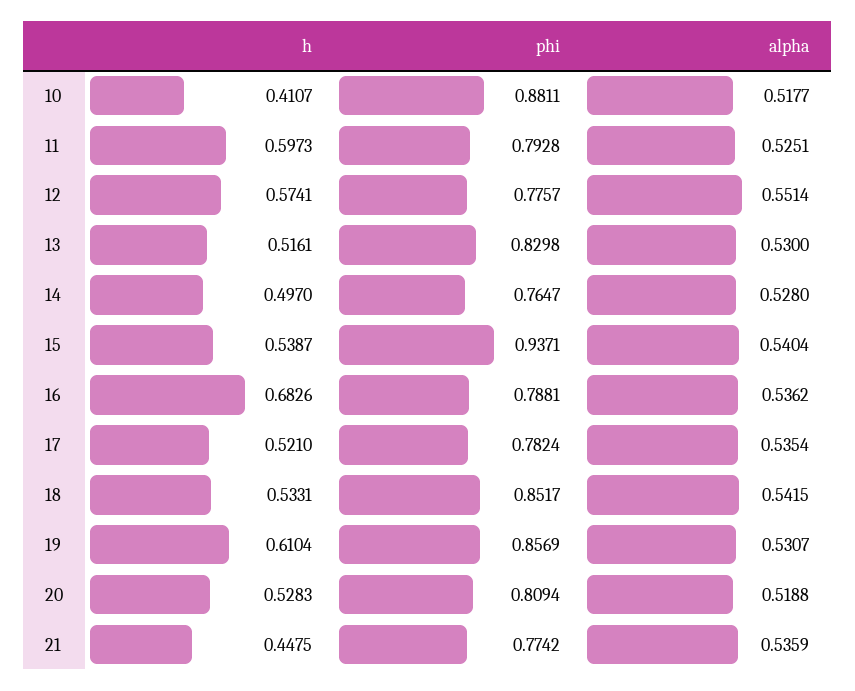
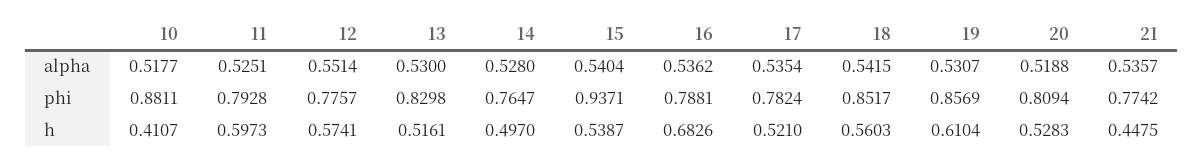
h, 18: 0.5331 -> 0.5603
alpha, 21: 0.5359 -> 0.5357

